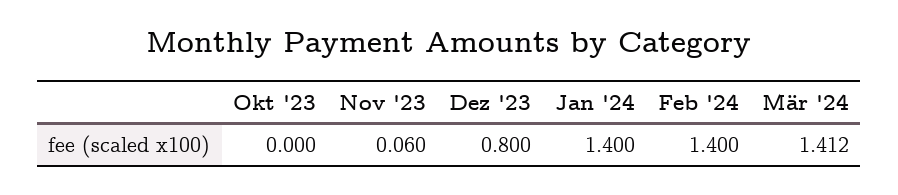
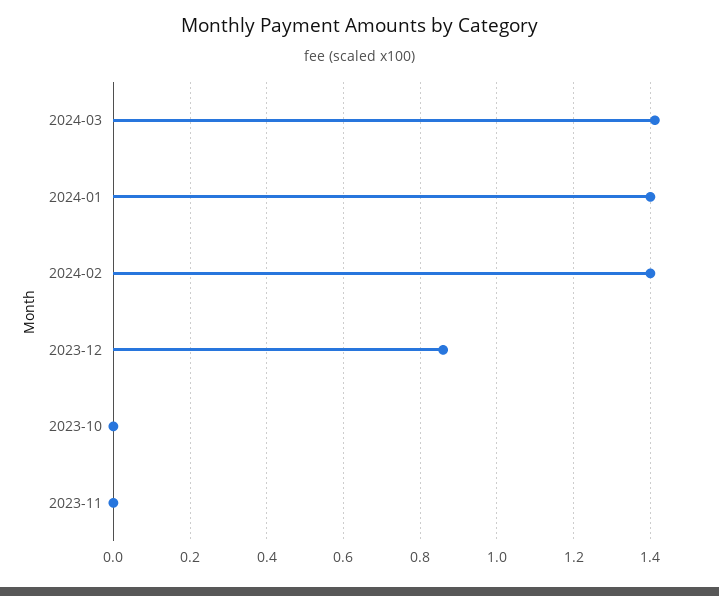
Nov '23: 0.06 -> 0
Dez '23: 0.8 -> 0.86

